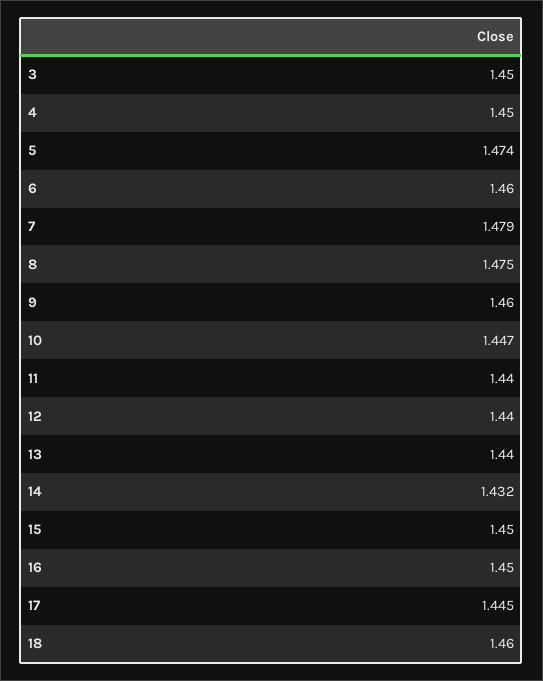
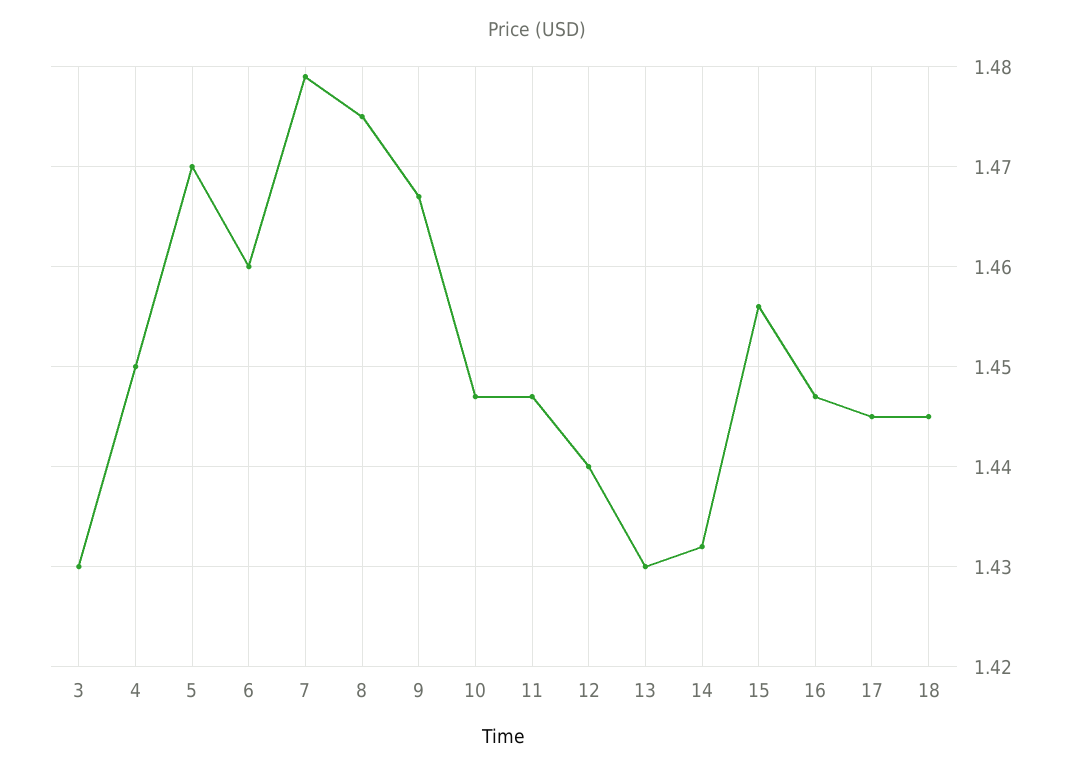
3: 1.45 -> 1.43
5: 1.474 -> 1.47
9: 1.46 -> 1.467
11: 1.44 -> 1.447
13: 1.44 -> 1.43
15: 1.45 -> 1.456
16: 1.45 -> 1.447
18: 1.46 -> 1.445

